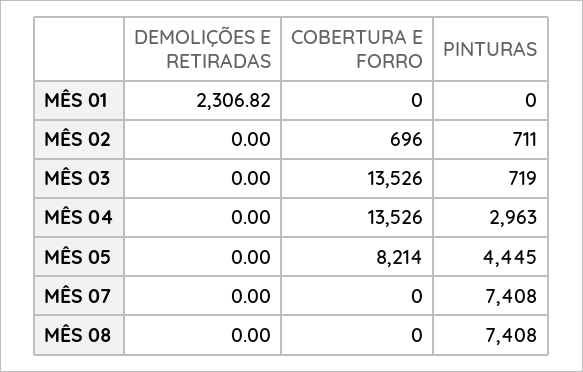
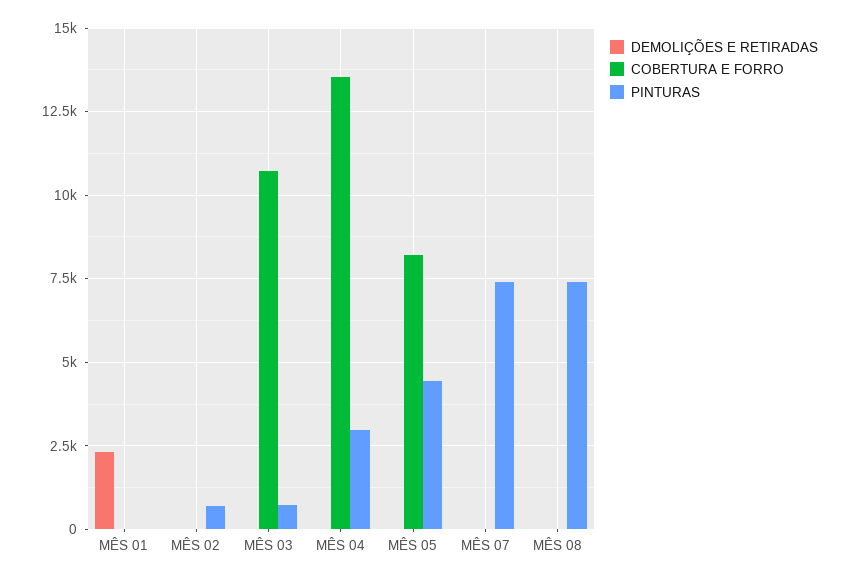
COBERTURA E FORRO, MÊS 02: 696 -> 0
COBERTURA E FORRO, MÊS 03: 13526 -> 10750

